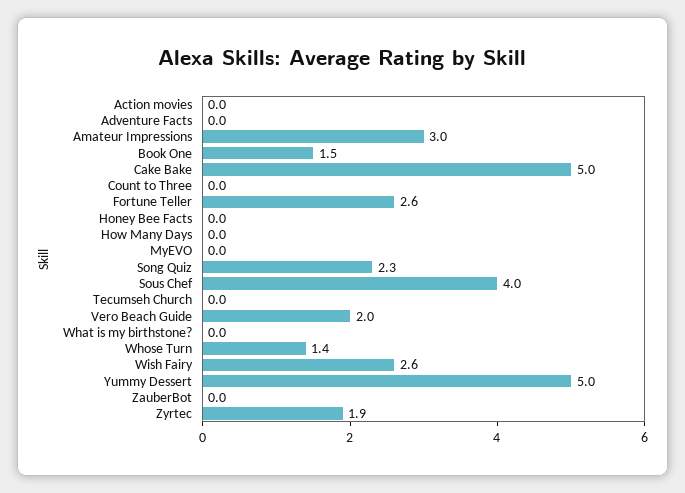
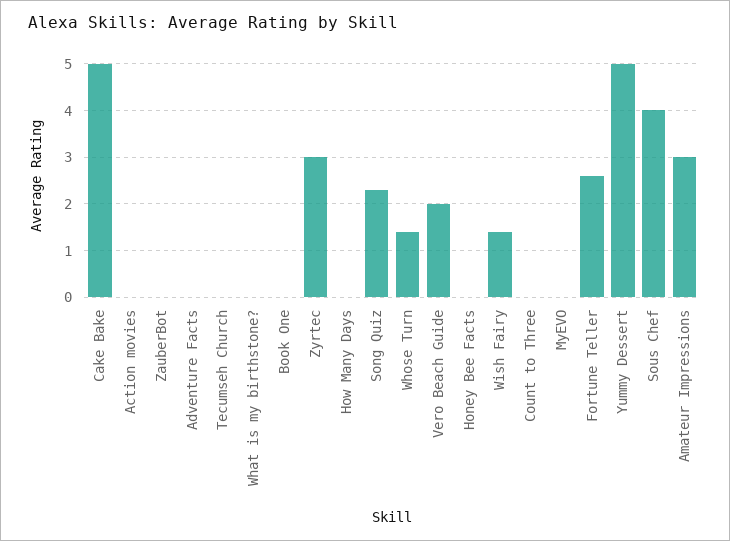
Book One: 1.5 -> 0
Wish Fairy: 2.6 -> 1.5
Zyrtec: 1.9 -> 3

